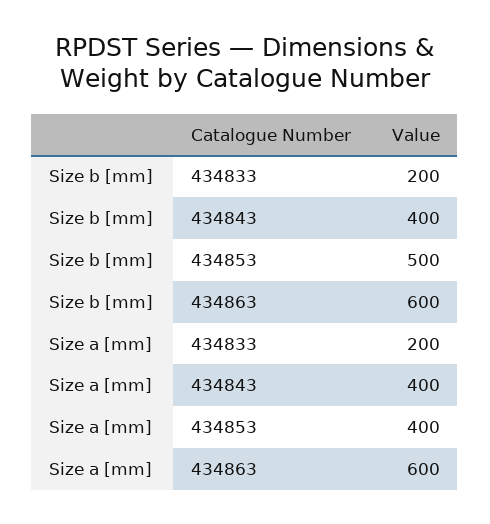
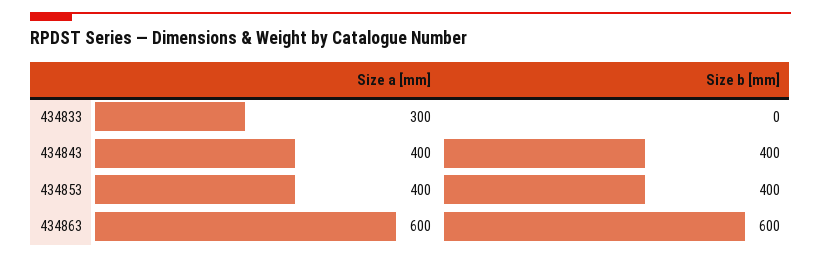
Size b [mm], 434833: 200 -> 0
Size b [mm], 434853: 500 -> 400
Size a [mm], 434833: 200 -> 300

